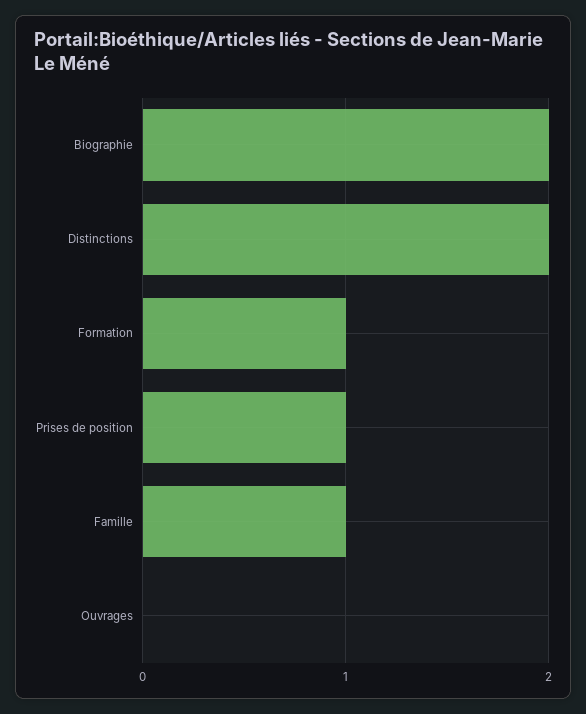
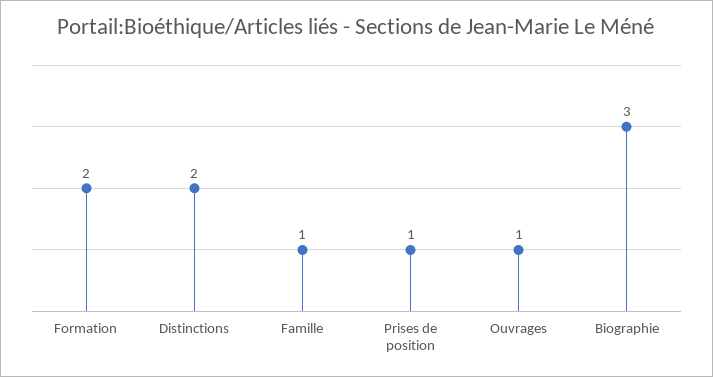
Biographie: 2 -> 3
Formation: 1 -> 2
Ouvrages: 0 -> 1

